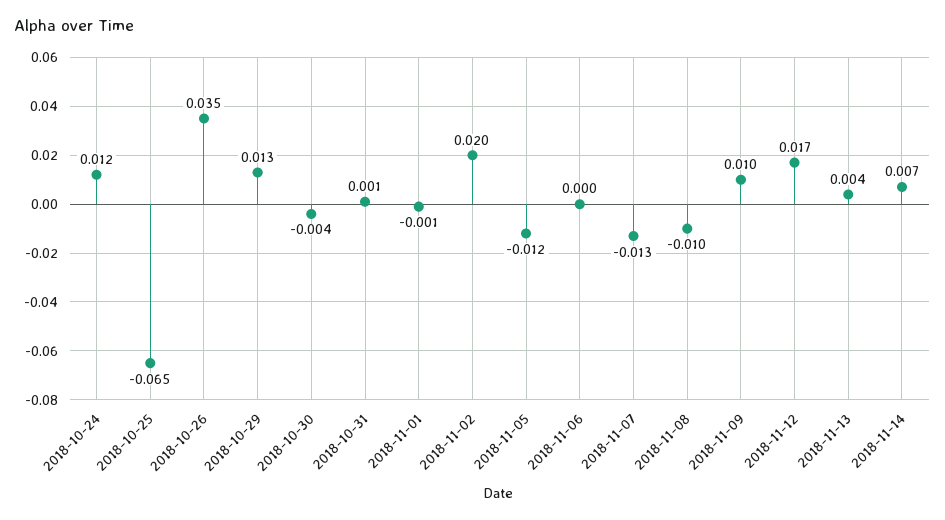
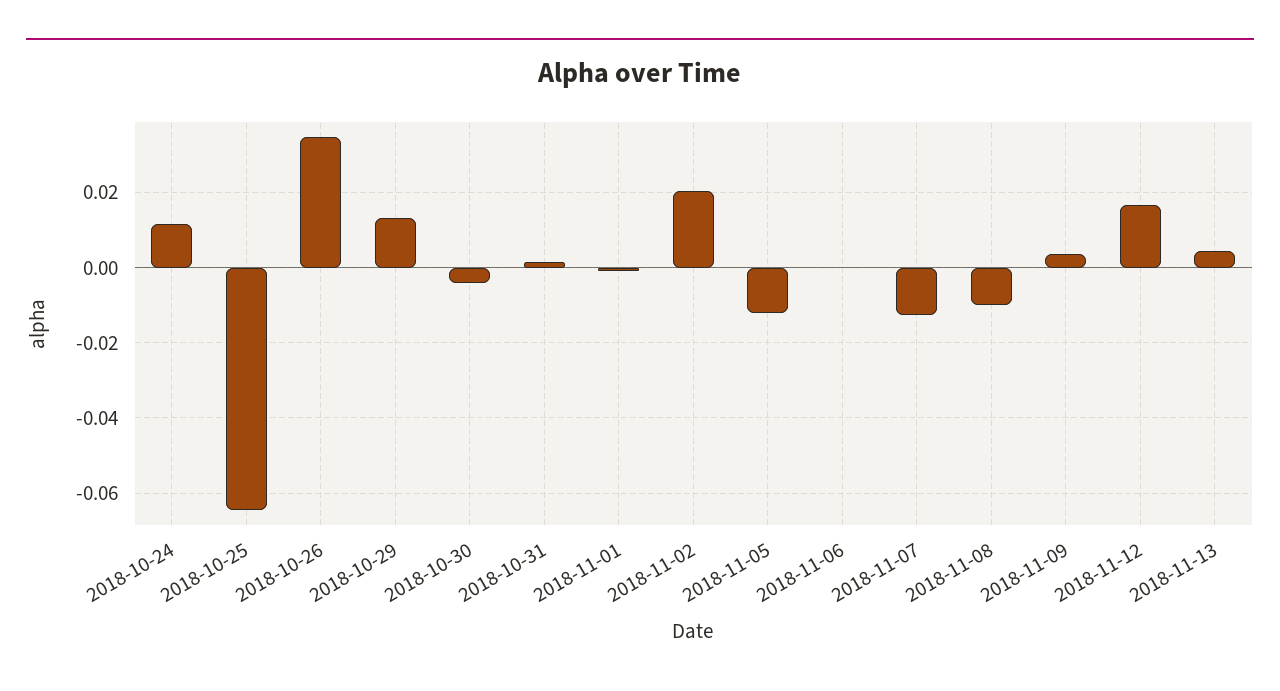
2018-11-09: 0.01 -> 0.004
2018-11-14: 0.007 -> none

